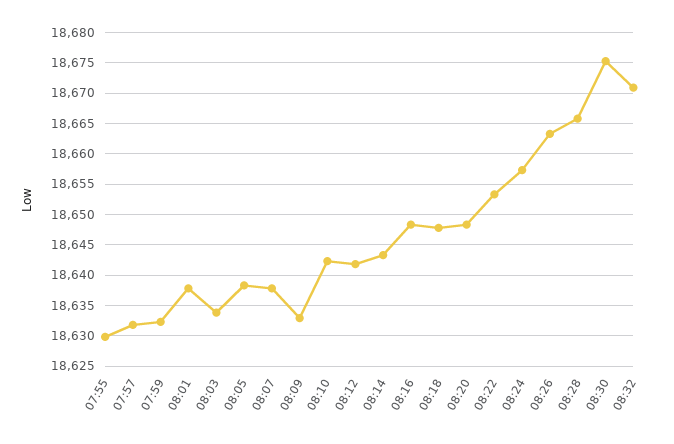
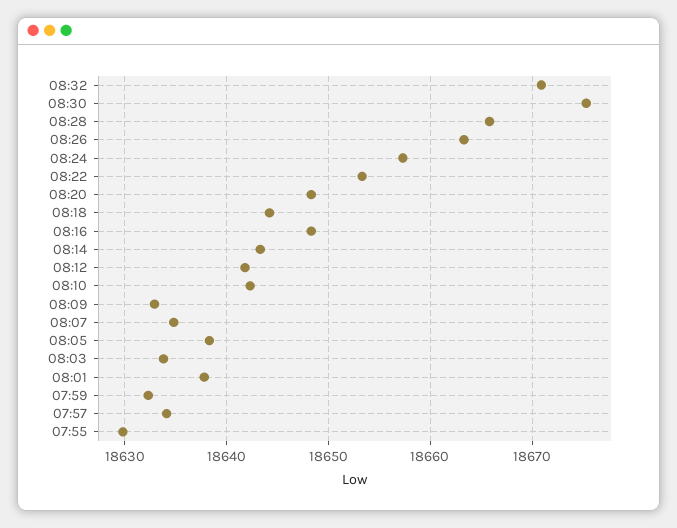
07:57: 18632 -> 18634
08:07: 18638 -> 18635
08:18: 18648 -> 18644

